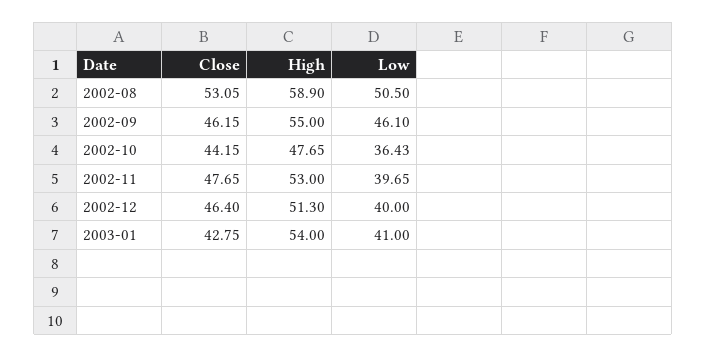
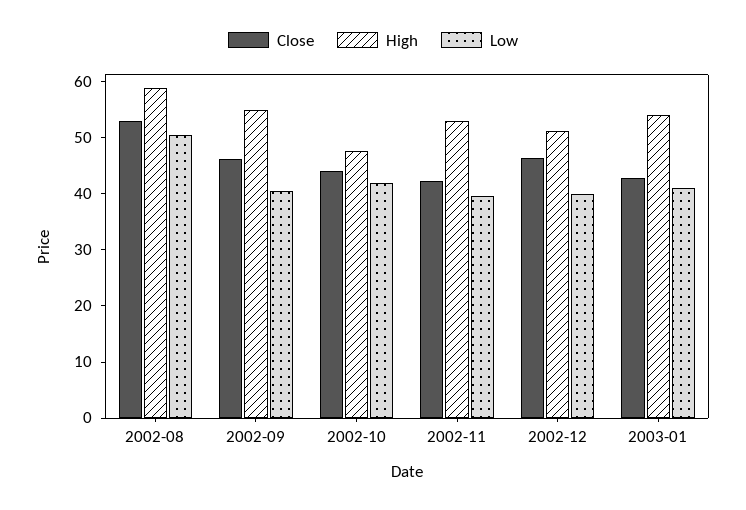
Low, 2002-09: 46.1 -> 40
Low, 2002-10: 36.43 -> 42
Close, 2002-11: 47.65 -> 42

